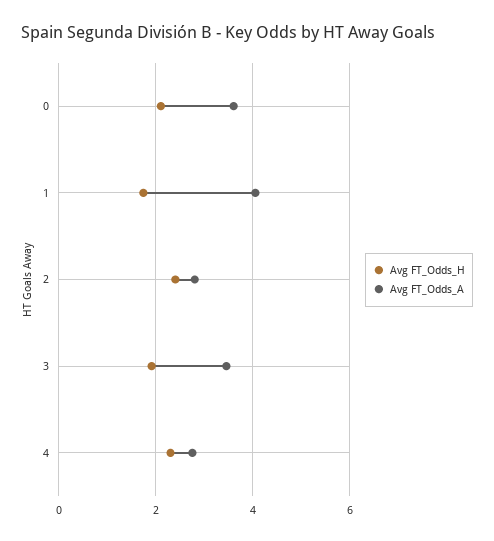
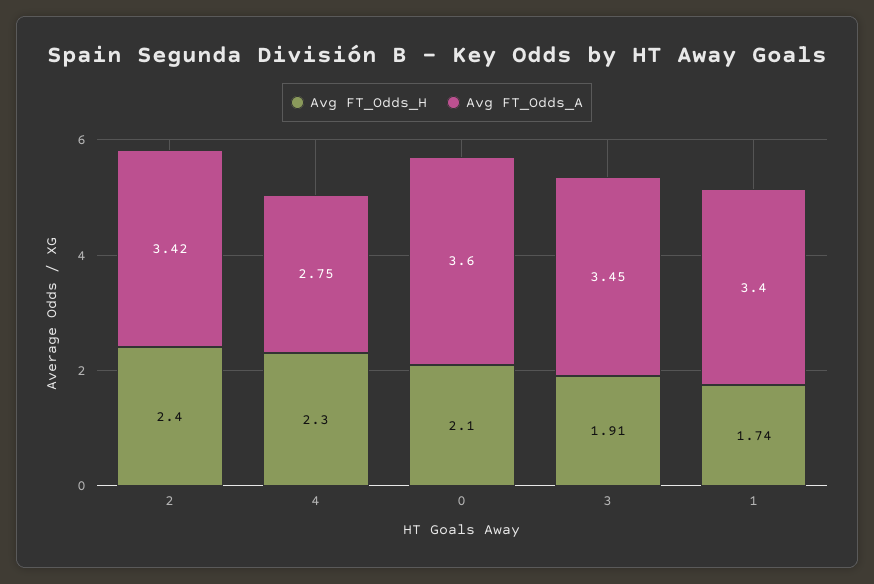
Avg FT_Odds_A, 1: 4 -> 3.4
Avg FT_Odds_A, 2: 2.8 -> 3.42

